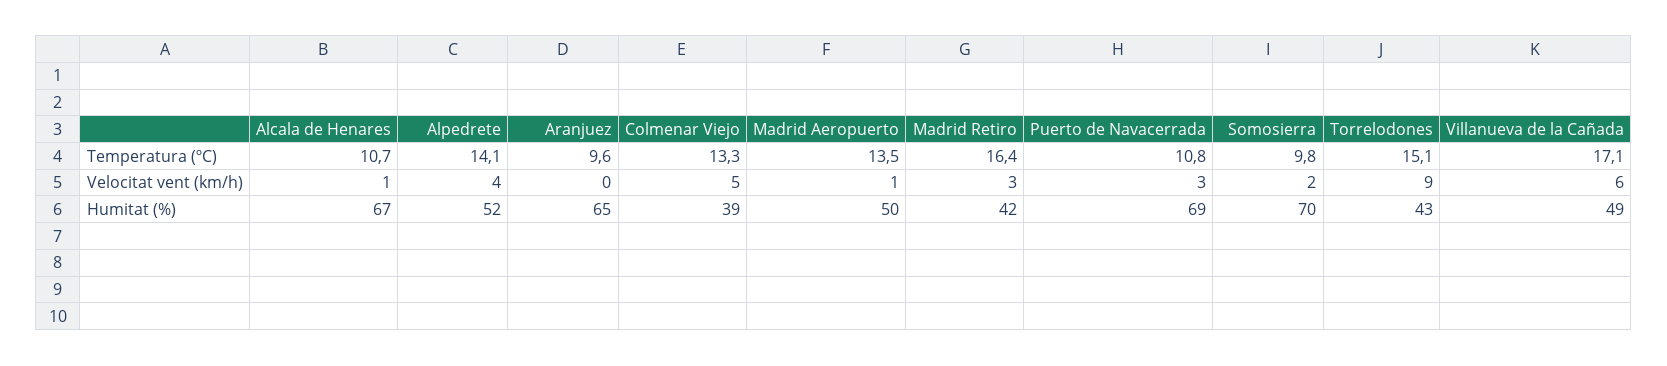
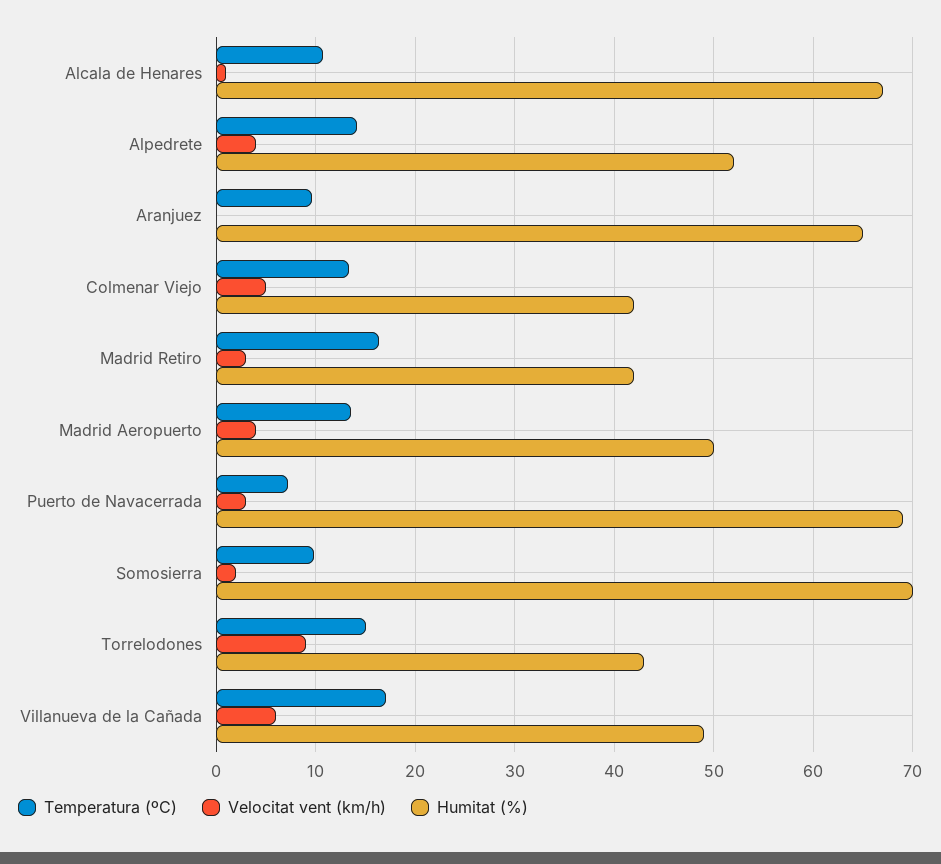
Temperatura (ºC), Puerto de Navacerrada: 10.8 -> 7
Velocitat vent (km/h), Madrid Aeropuerto: 1 -> 4
Humitat (%), Colmenar Viejo: 39 -> 42

